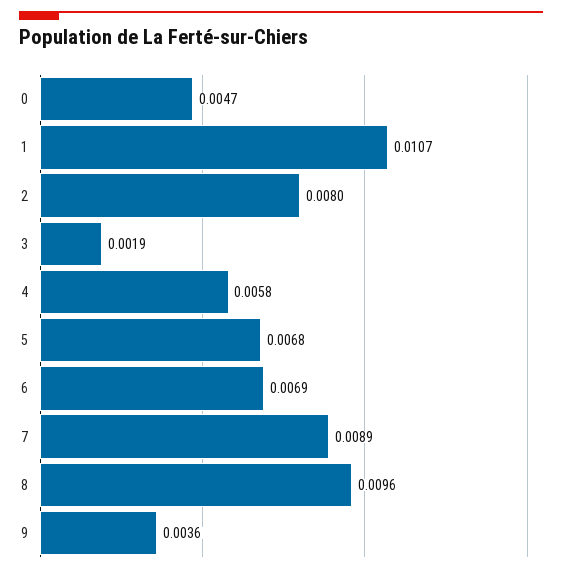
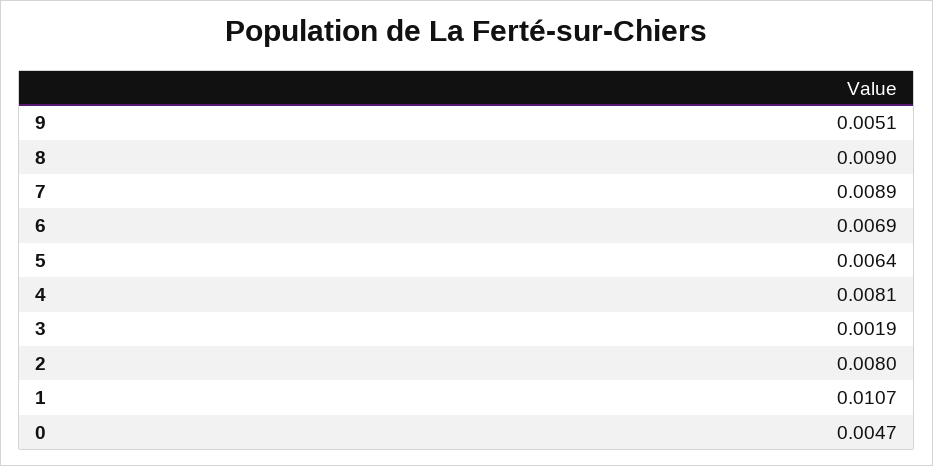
4: 0.0058 -> 0.0081
5: 0.0068 -> 0.0064
8: 0.0096 -> 0.009
9: 0.0036 -> 0.0051

